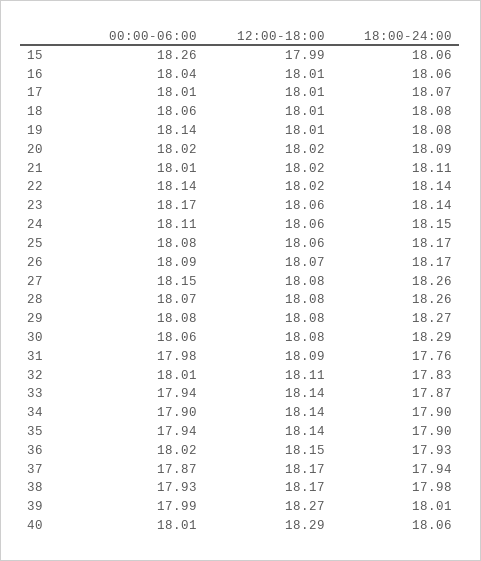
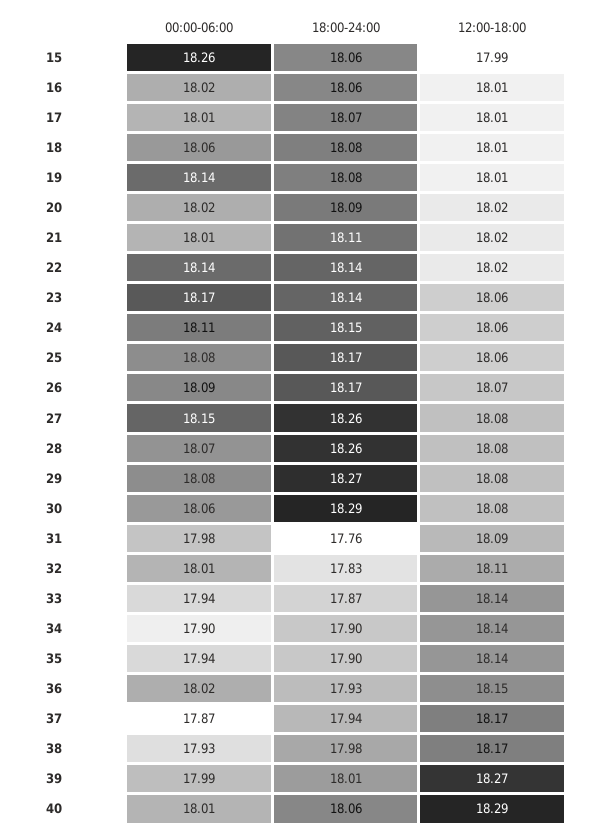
00:00-06:00, 16: 18.04 -> 18.02

